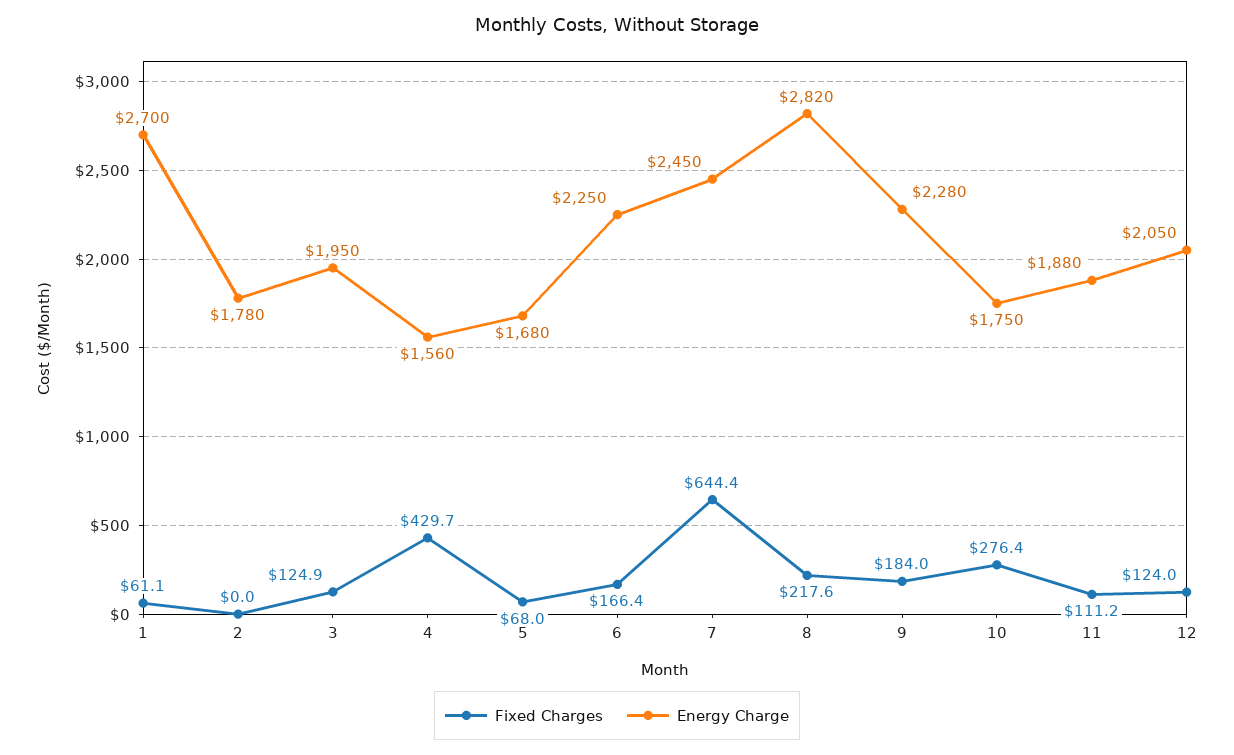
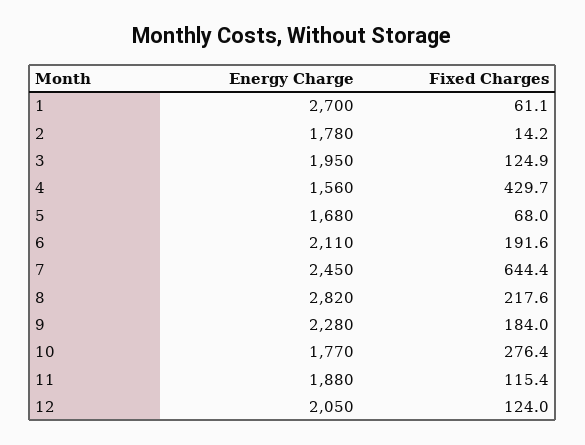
Fixed Charges, 2: 0 -> 14.2
Fixed Charges, 6: 166.4 -> 191.6
Energy Charge, 6: 2250 -> 2110
Energy Charge, 10: 1750 -> 1770
Fixed Charges, 11: 111.2 -> 115.4

